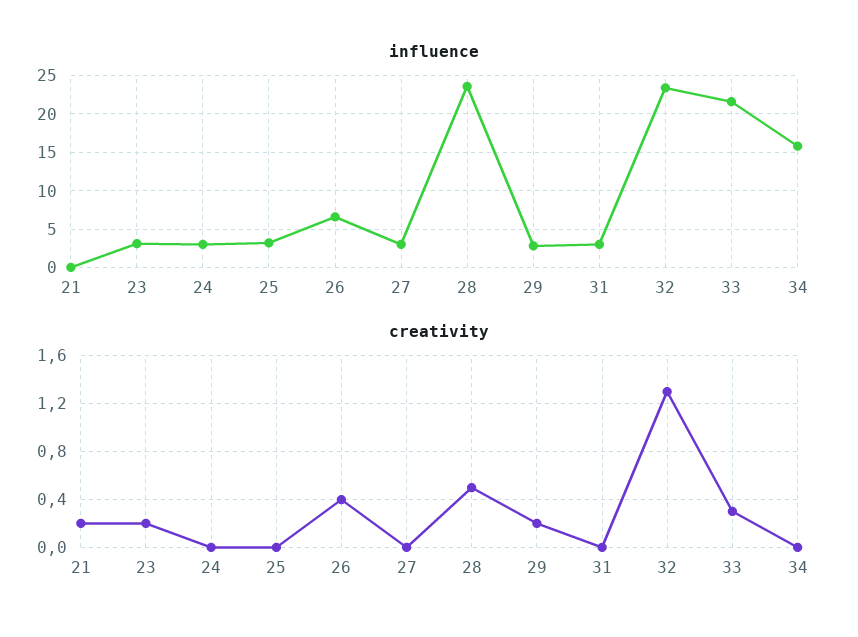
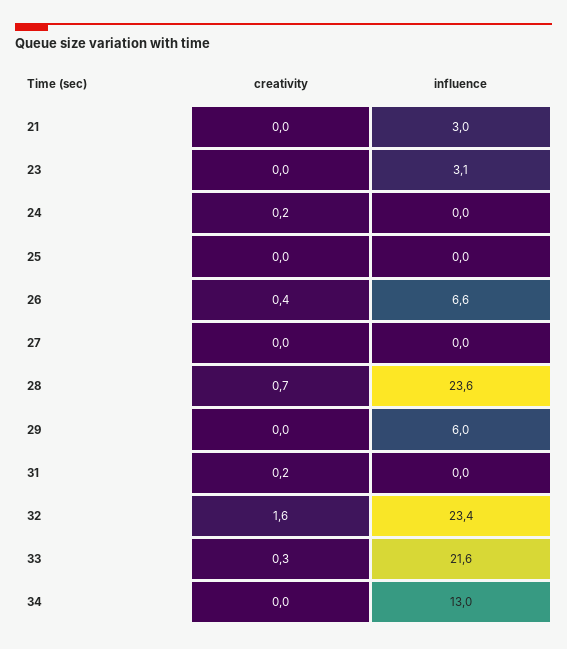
influence, 21: 0 -> 3
influence, 24: 3 -> 0
influence, 25: 3 -> 0
influence, 27: 3 -> 0
influence, 29: 3 -> 6
influence, 31: 3 -> 0
influence, 34: 16 -> 13
creativity, 21: 0.2 -> 0
creativity, 23: 0.2 -> 0
creativity, 24: 0 -> 0.2
creativity, 28: 0.5 -> 0.7
creativity, 29: 0.2 -> 0
creativity, 31: 0 -> 0.2
creativity, 32: 1.3 -> 1.6

